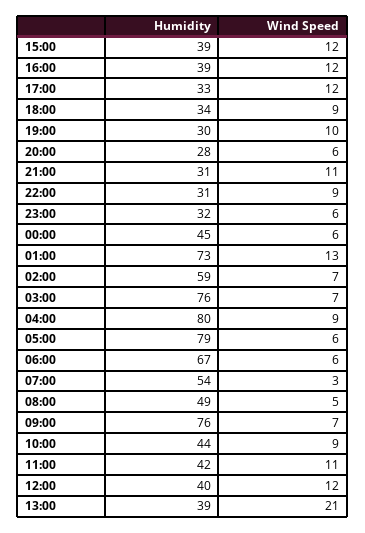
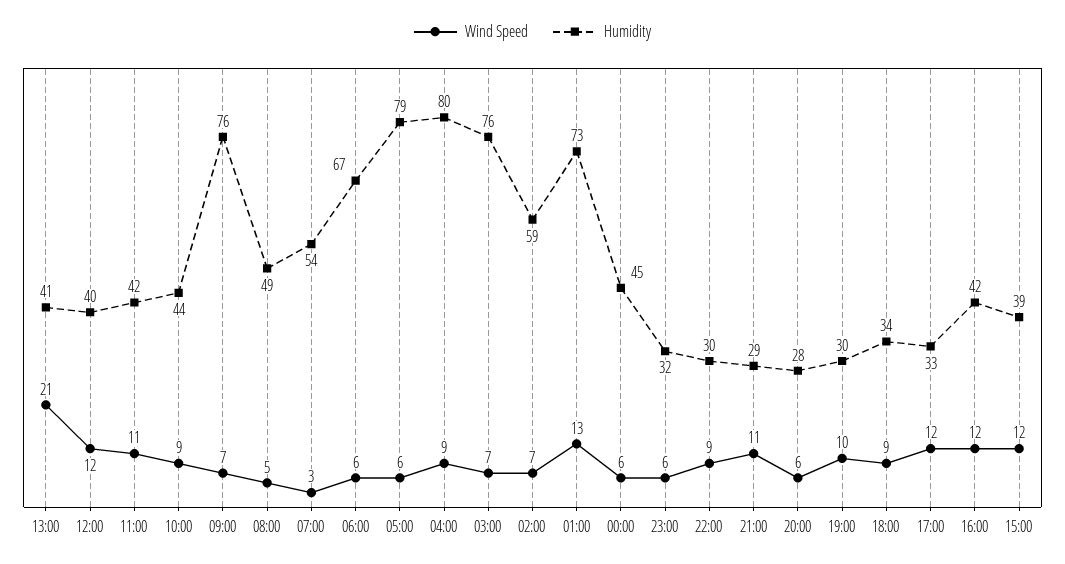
Humidity, 16:00: 39 -> 42
Humidity, 21:00: 31 -> 29
Humidity, 22:00: 31 -> 30
Humidity, 13:00: 39 -> 41

